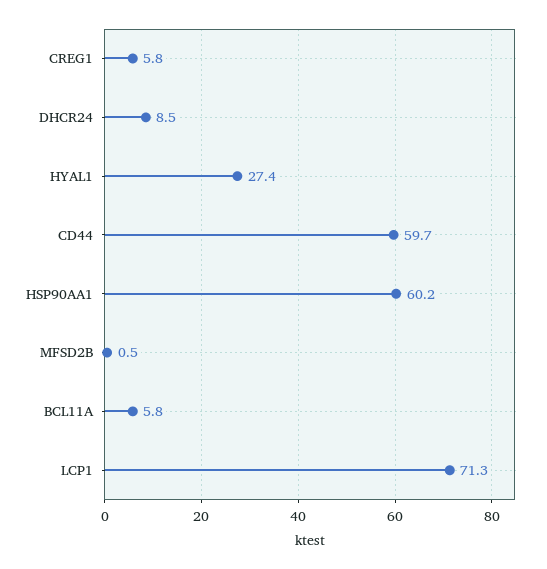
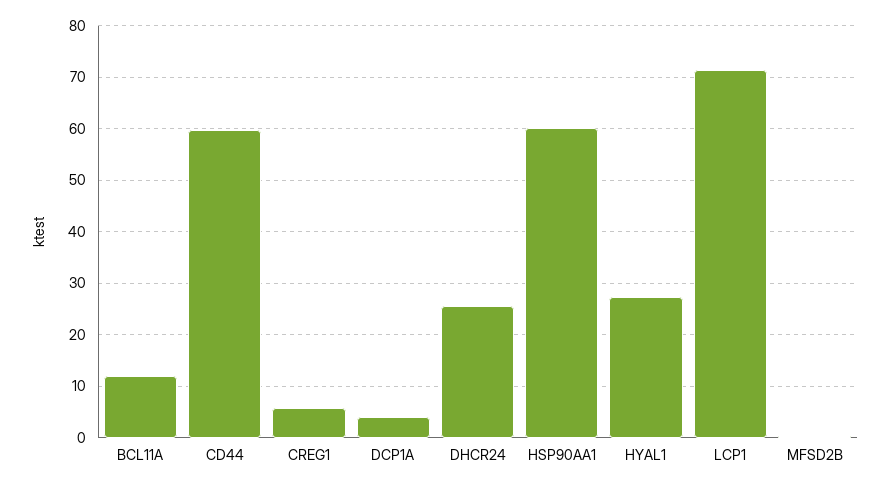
DHCR24: 8.5 -> 26
BCL11A: 5.8 -> 12
DCP1A: none -> 4

